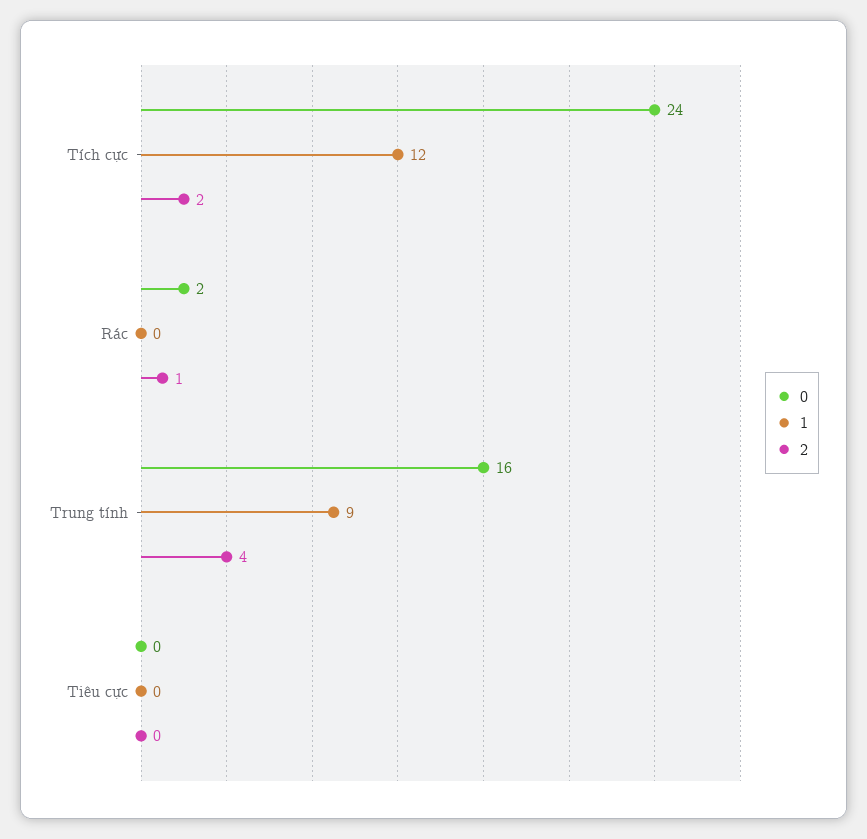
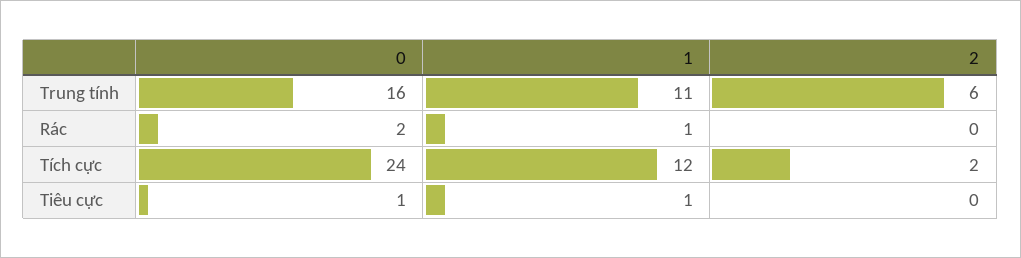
1, Rác: 0 -> 1
2, Rác: 1 -> 0
1, Trung tính: 9 -> 11
2, Trung tính: 4 -> 6
0, Tiêu cực: 0 -> 1
1, Tiêu cực: 0 -> 1

